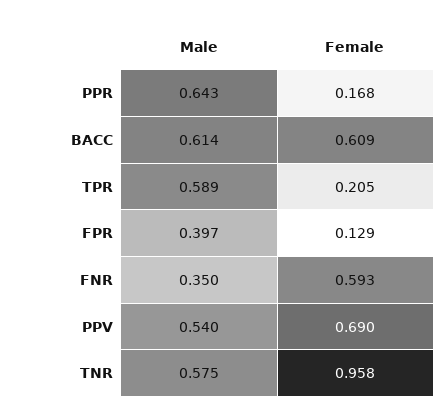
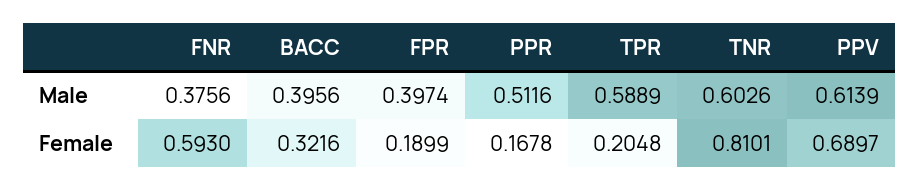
Male, PPR: 0.643 -> 0.5116
Male, BACC: 0.614 -> 0.3956
Female, BACC: 0.609 -> 0.3216
Female, FPR: 0.129 -> 0.1899
Male, FNR: 0.35 -> 0.3756
Male, PPV: 0.54 -> 0.6139
Male, TNR: 0.575 -> 0.6026
Female, TNR: 0.958 -> 0.8101

